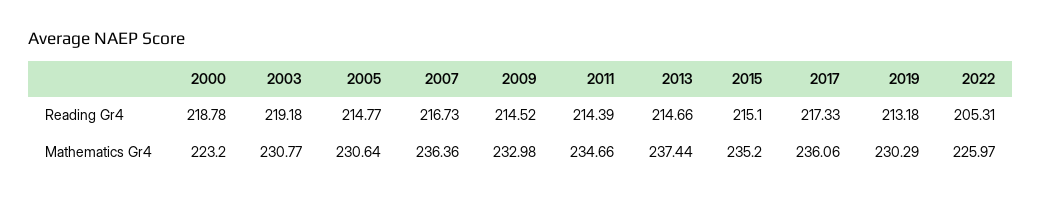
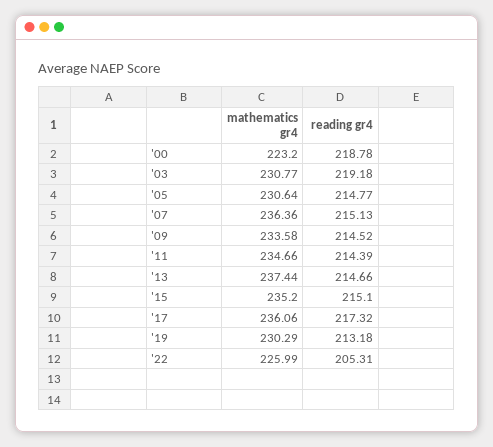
2007, Reading Gr4: 216.73 -> 215.13
2017, Reading Gr4: 217.33 -> 217.32
2009, Mathematics Gr4: 232.98 -> 233.58
2022, Mathematics Gr4: 225.97 -> 225.99

